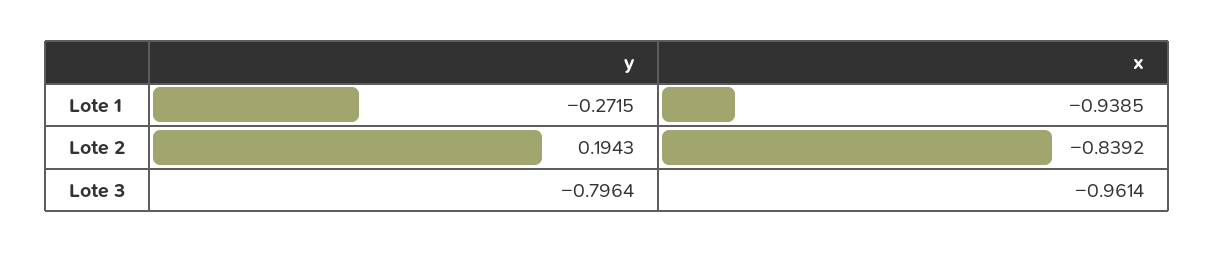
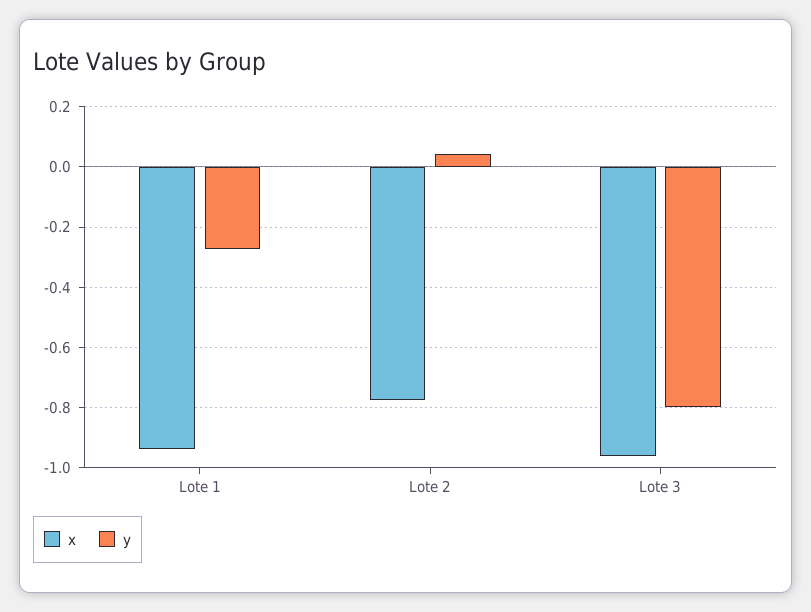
y, Lote 2: 0.1943 -> 0.04
x, Lote 2: -0.8392 -> -0.78

